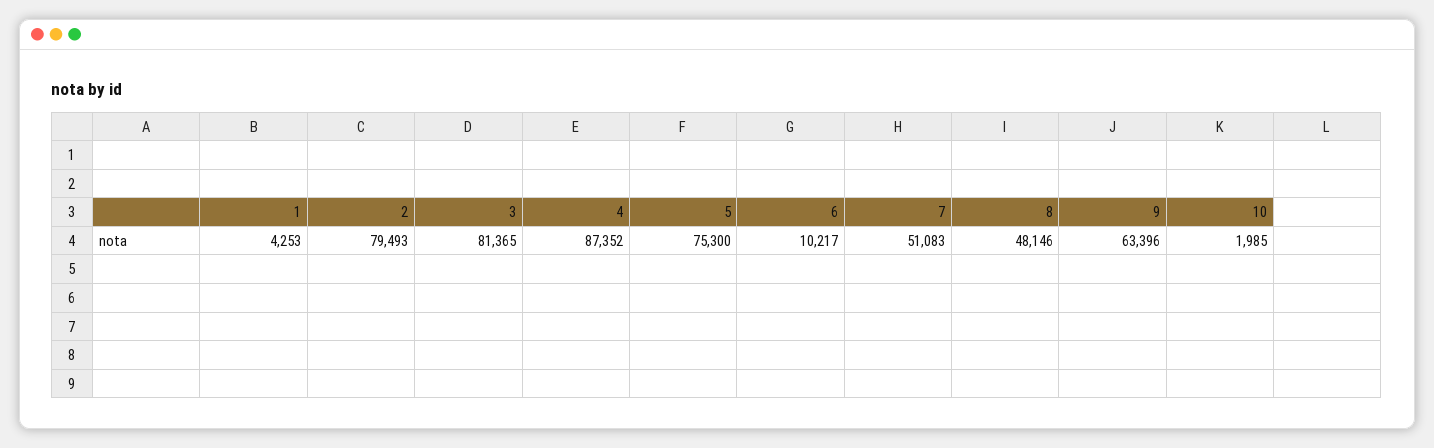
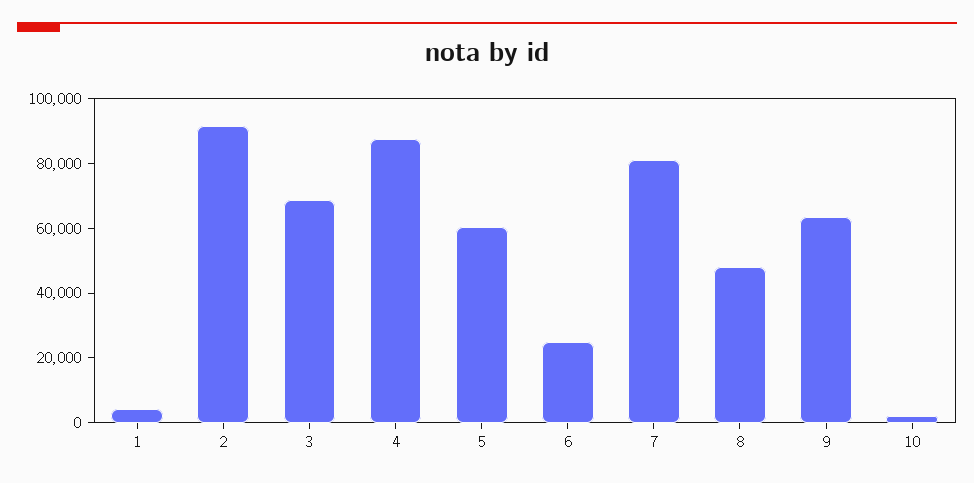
2: 79493 -> 90000
3: 81365 -> 70000
5: 75300 -> 60000
6: 10217 -> 25000
7: 51083 -> 80000

